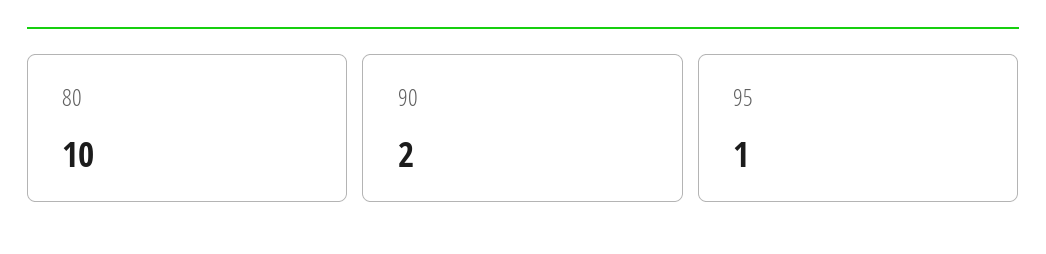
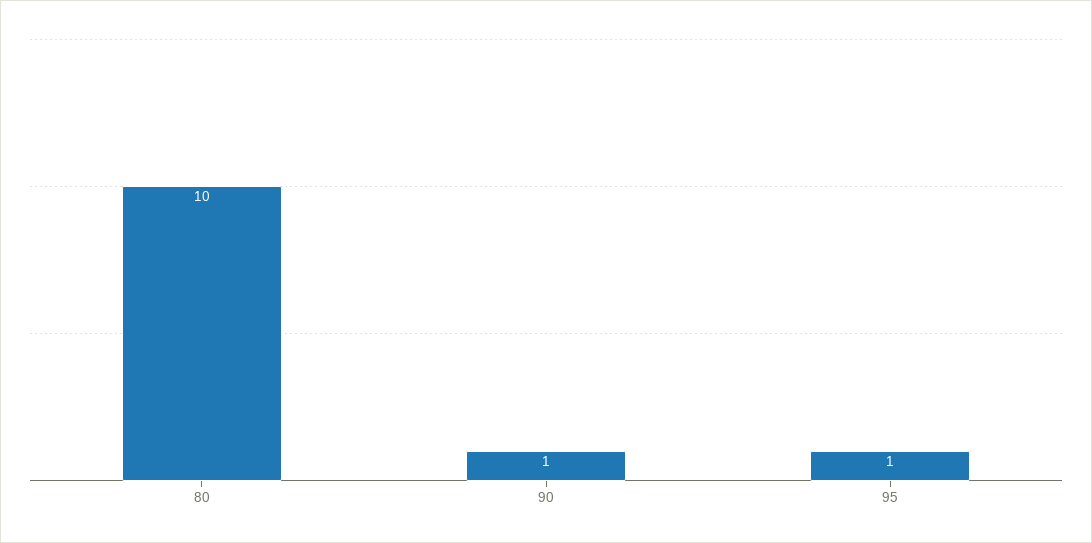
90: 2 -> 1

